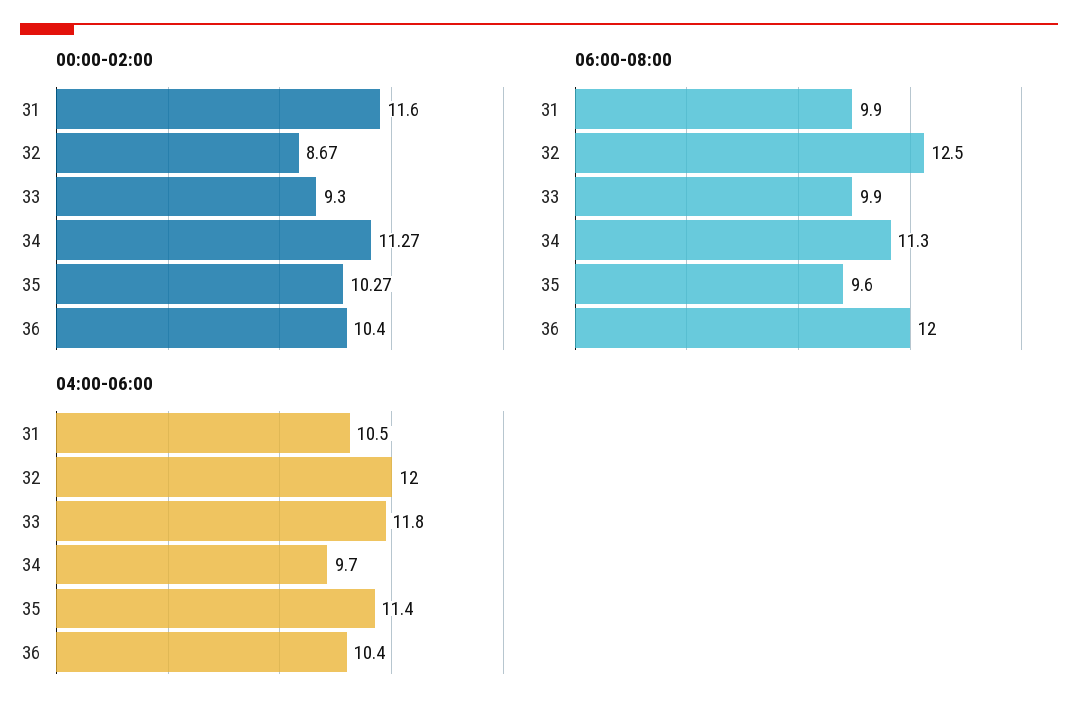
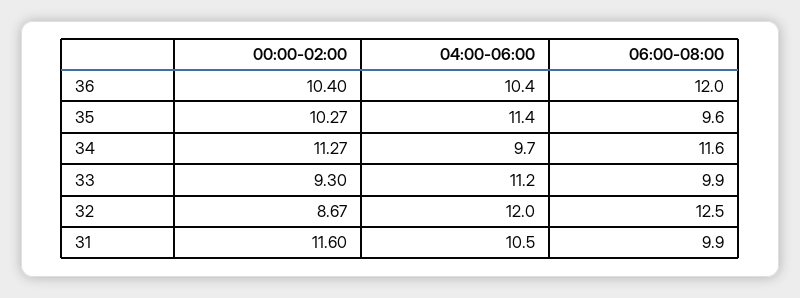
06:00-08:00, 34: 11.3 -> 11.6
04:00-06:00, 33: 11.8 -> 11.2

